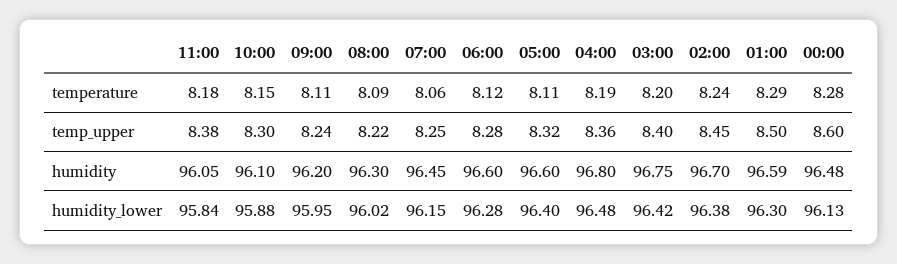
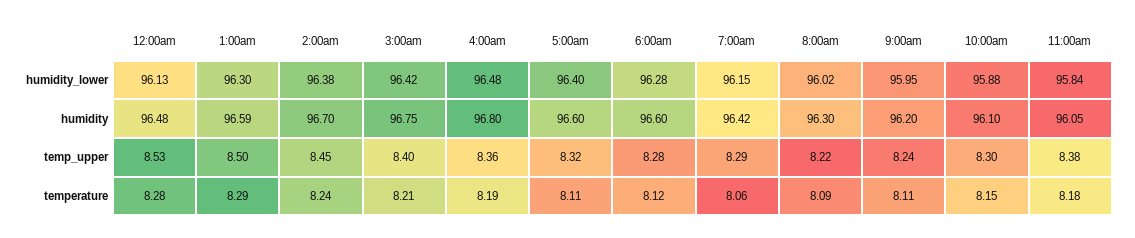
03:00, temperature: 8.2 -> 8.21
07:00, temp_upper: 8.25 -> 8.29
00:00, temp_upper: 8.6 -> 8.53
07:00, humidity: 96.45 -> 96.42

